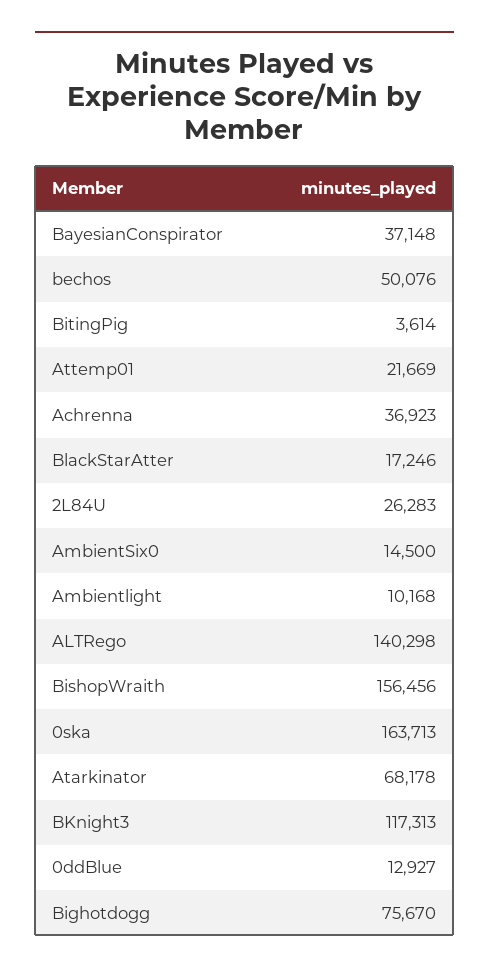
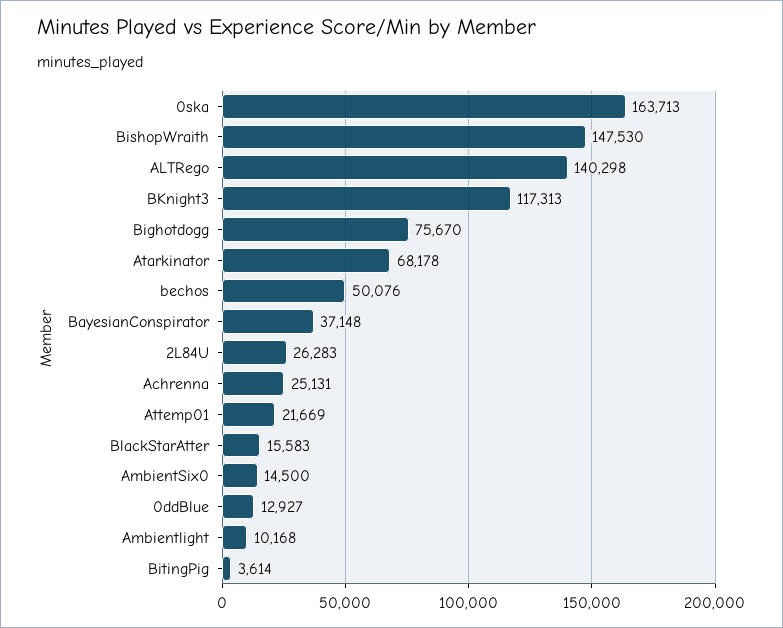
Achrenna: 36923 -> 25131
BlackStarAtter: 17246 -> 15583
BishopWraith: 156456 -> 147530

